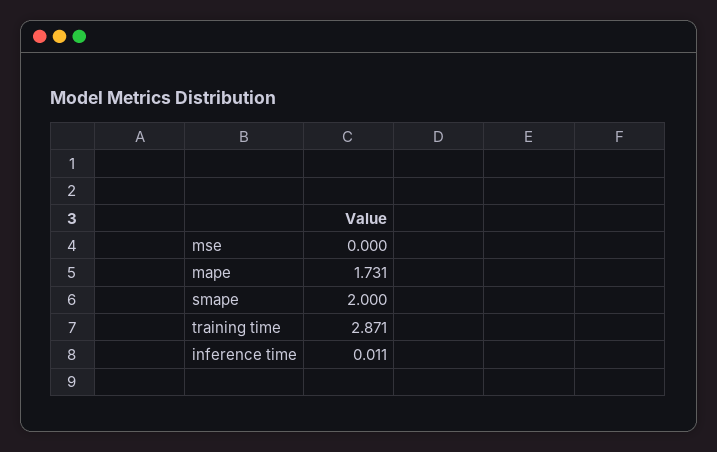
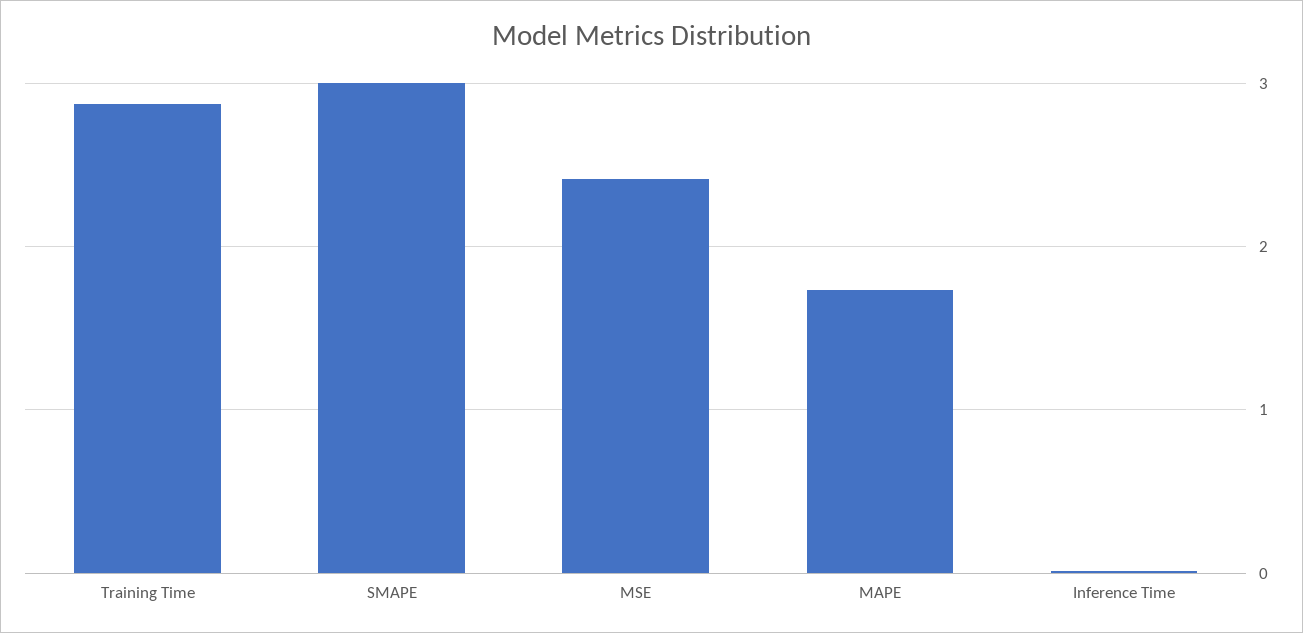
mse: 0 -> 2.4
smape: 2 -> 3

